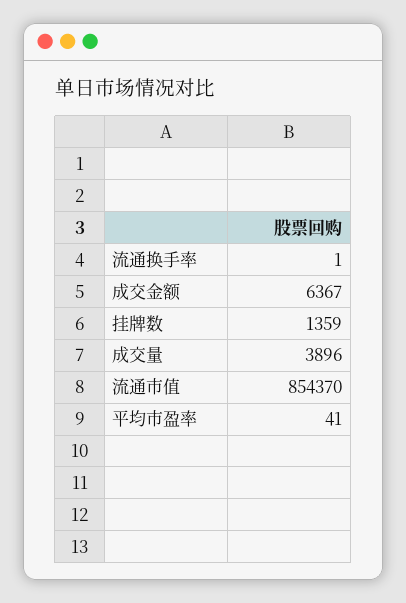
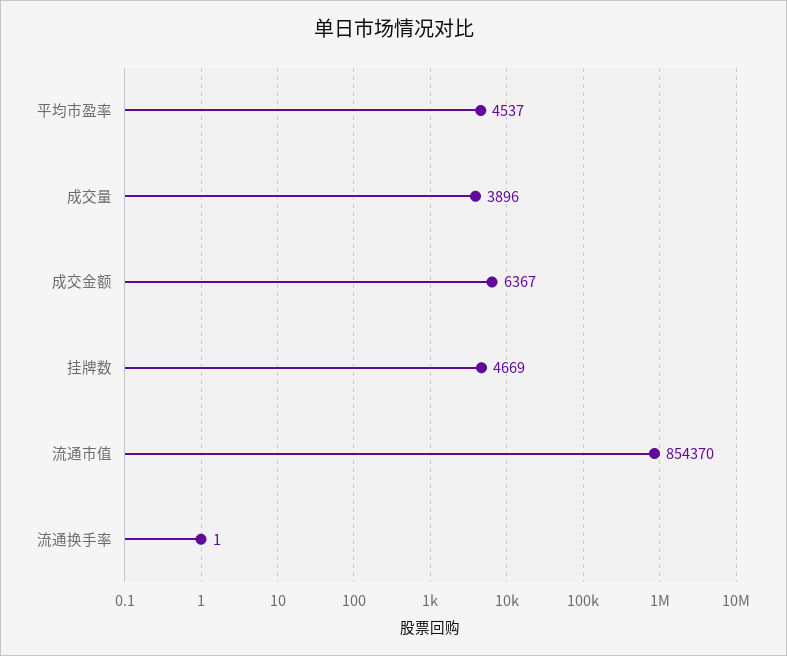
挂牌数: 1359 -> 4669
平均市盈率: 41 -> 4537

